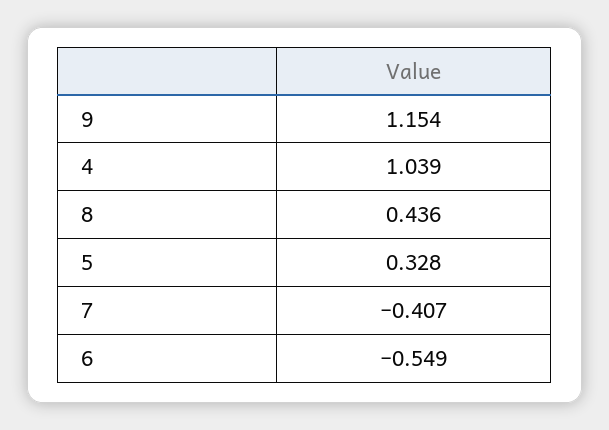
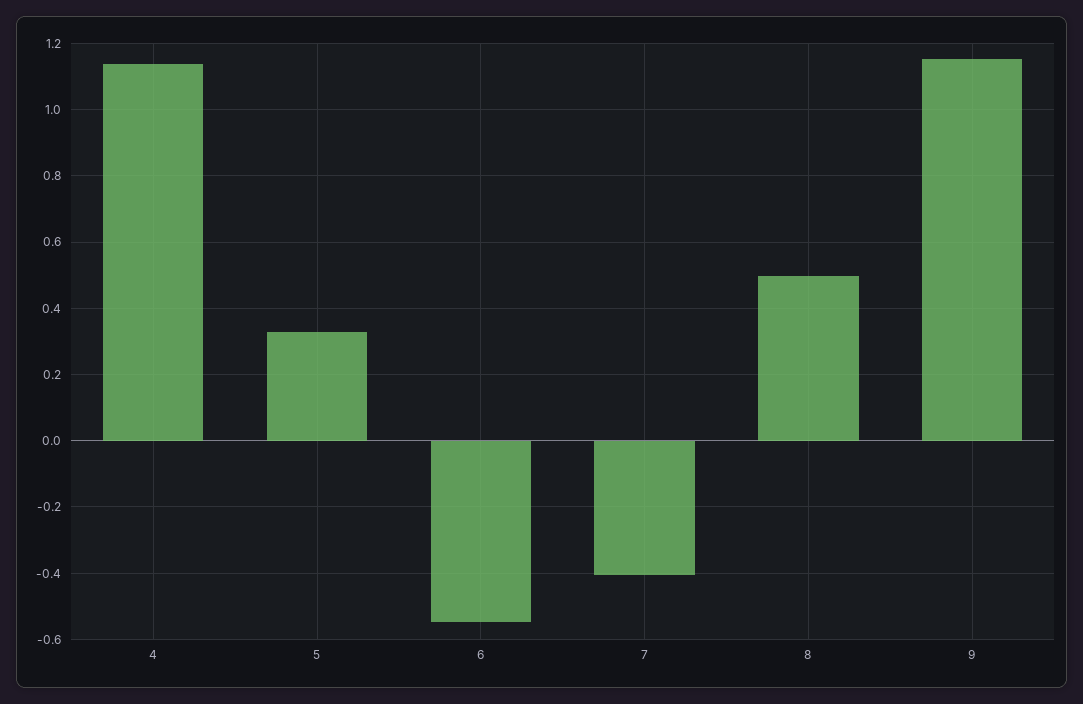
4: 1.039 -> 1.14
8: 0.436 -> 0.5

